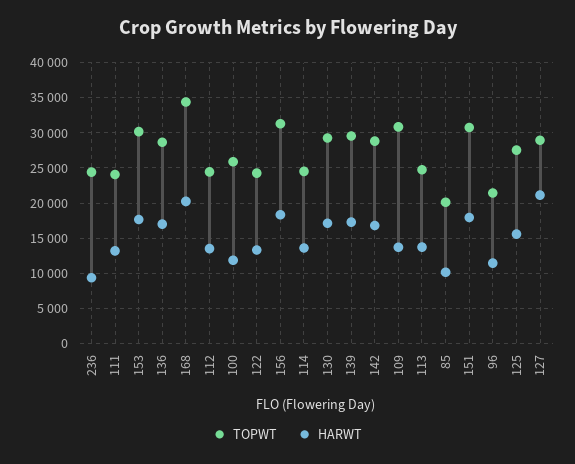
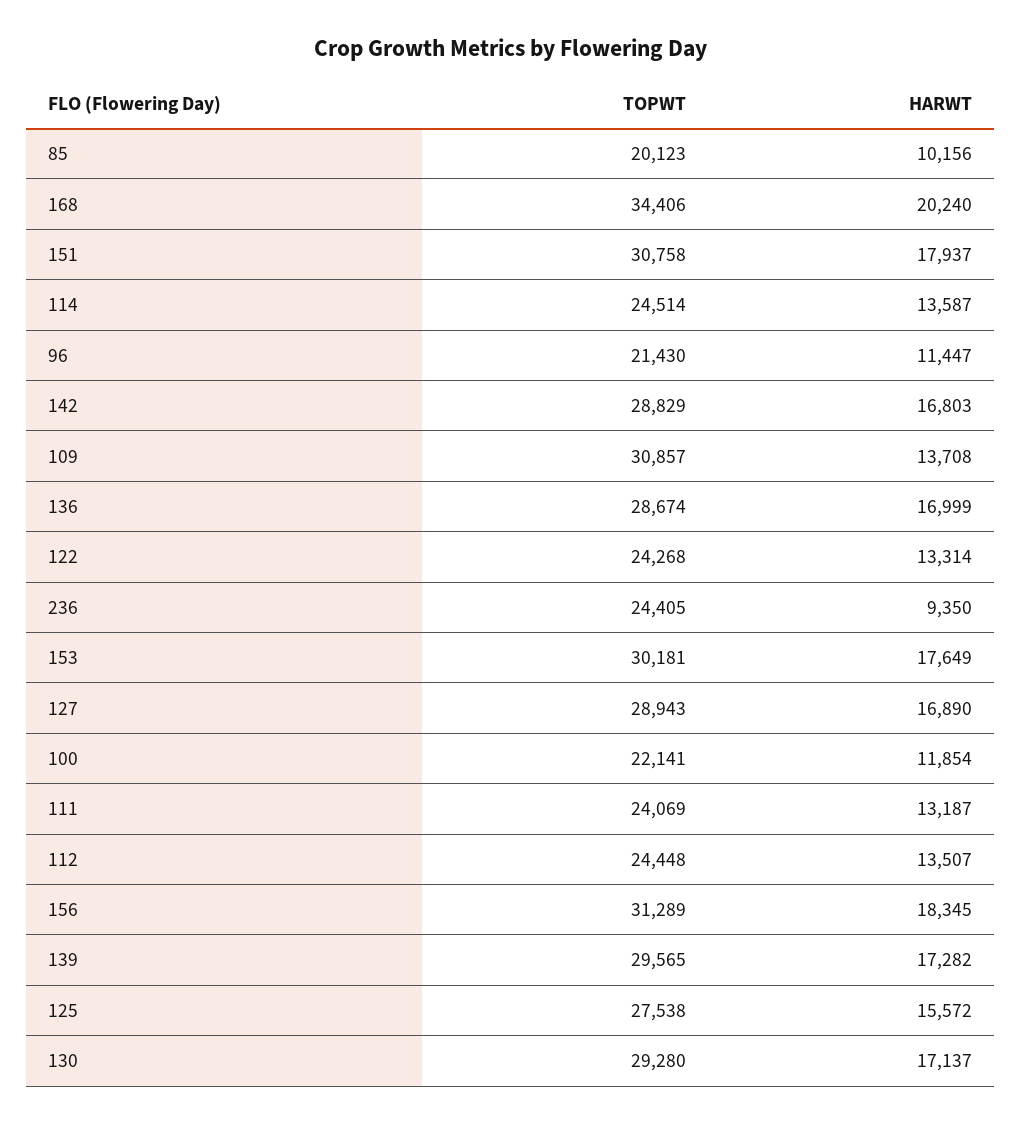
TOPWT, 100: 26000 -> 22141
TOPWT, 113: 25000 -> none
HARWT, 113: 14000 -> none
HARWT, 127: 21000 -> 16890

